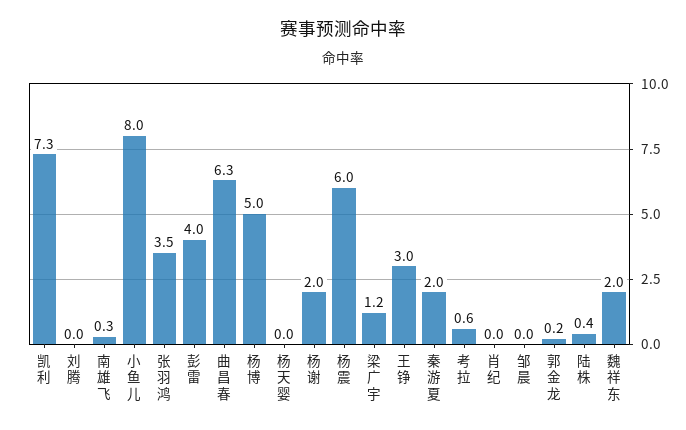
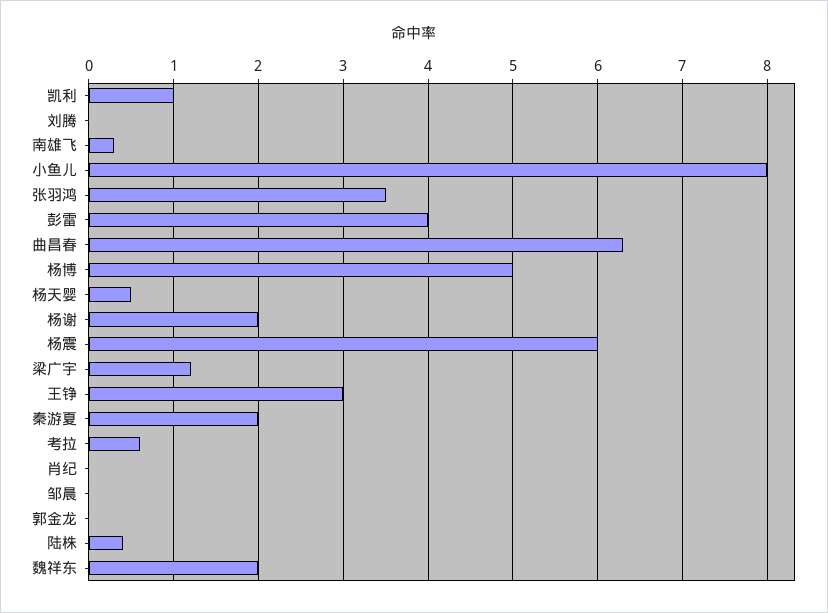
凯利: 7.3 -> 1
杨天婴: 0 -> 0.5
郭金龙: 0.2 -> 0

